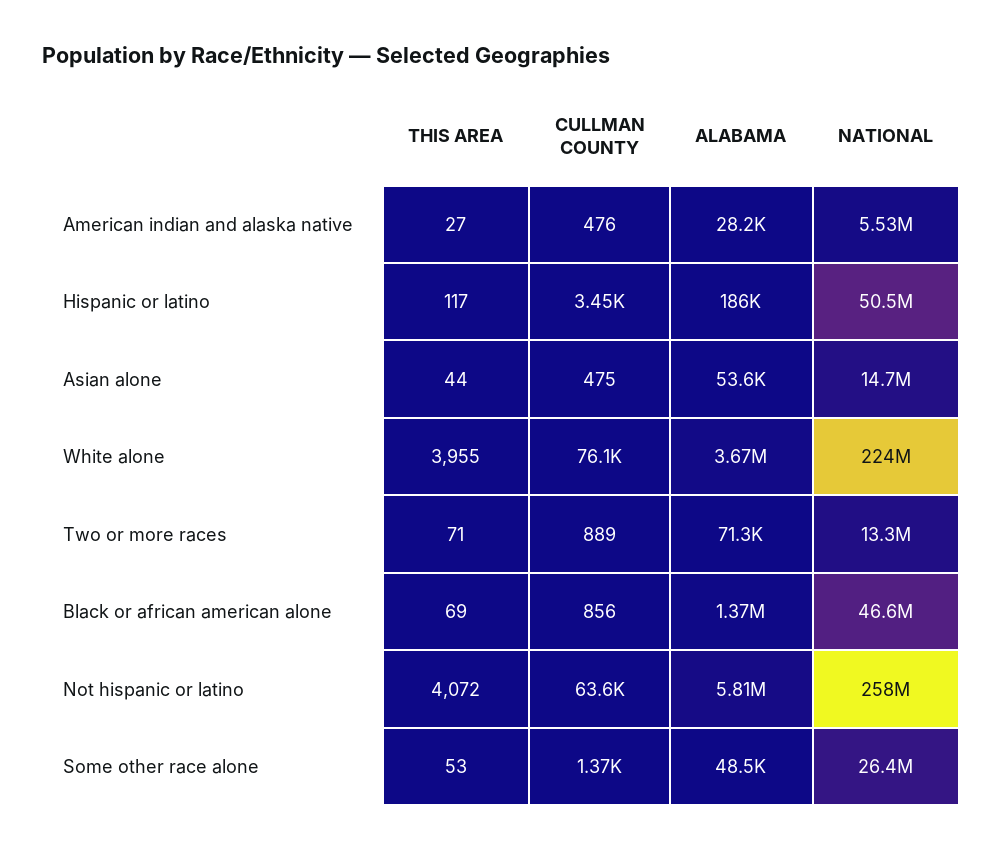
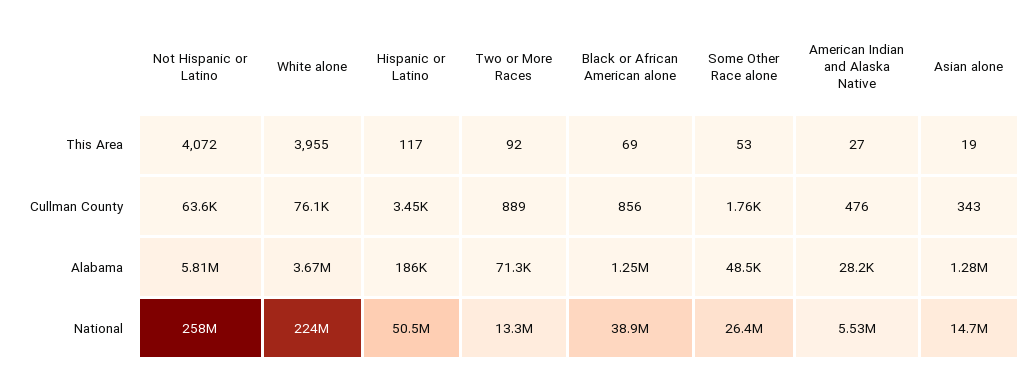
THIS AREA, Asian alone: 44 -> 19
CULLMAN COUNTY, Asian alone: 475 -> 343
ALABAMA, Asian alone: 53600 -> 1280000
THIS AREA, Two or more races: 71 -> 92
ALABAMA, Black or african american alone: 1370000 -> 1250000
NATIONAL, Black or african american alone: 46600000 -> 38900000
CULLMAN COUNTY, Some other race alone: 1370 -> 1760

